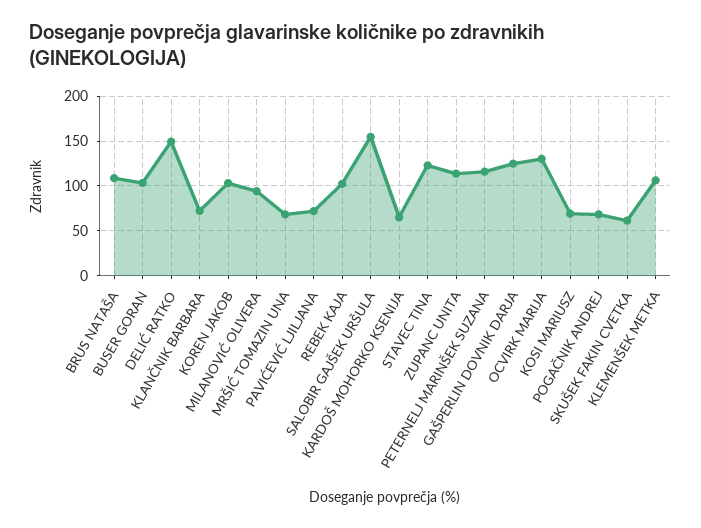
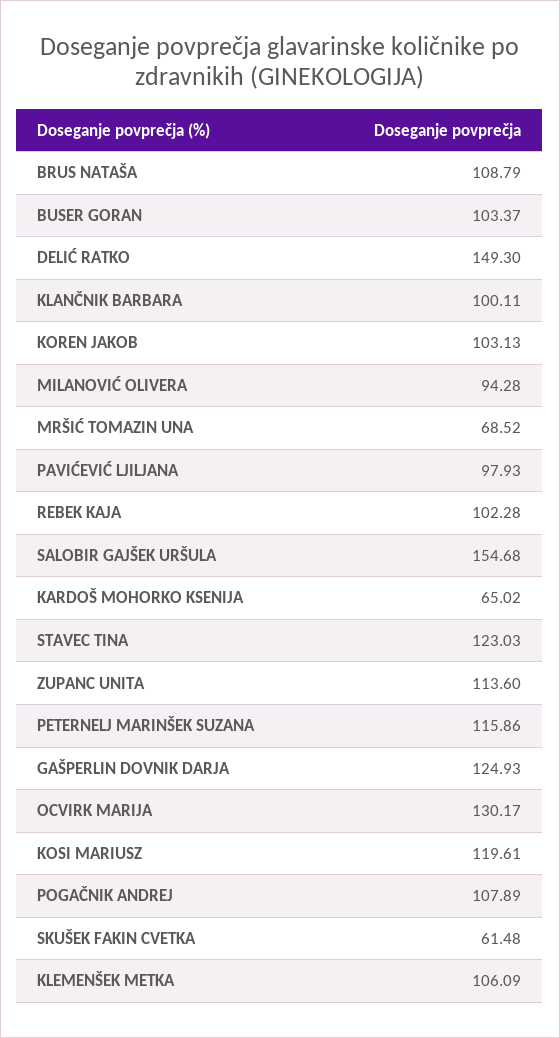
KLANČNIK BARBARA: 70 -> 100.11
PAVIĆEVIĆ LJILJANA: 70 -> 97.93
KOSI MARIUSZ: 70 -> 119.61
POGAČNIK ANDREJ: 70 -> 107.89

